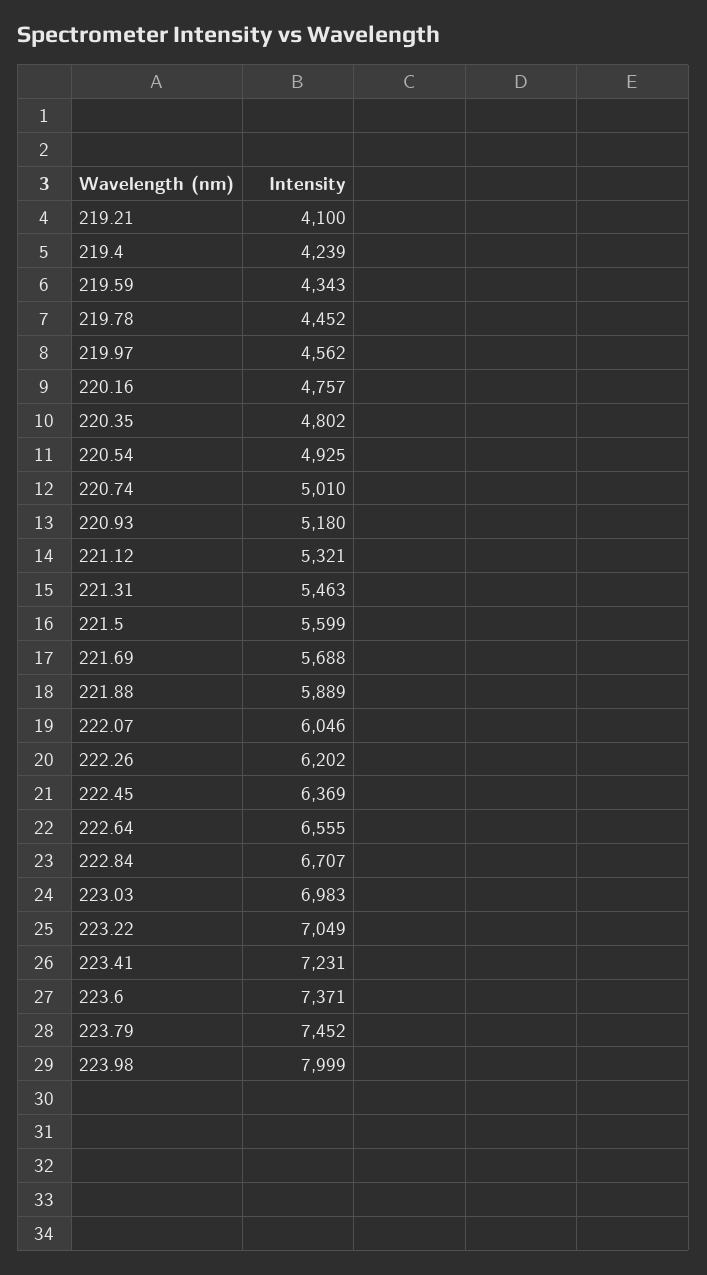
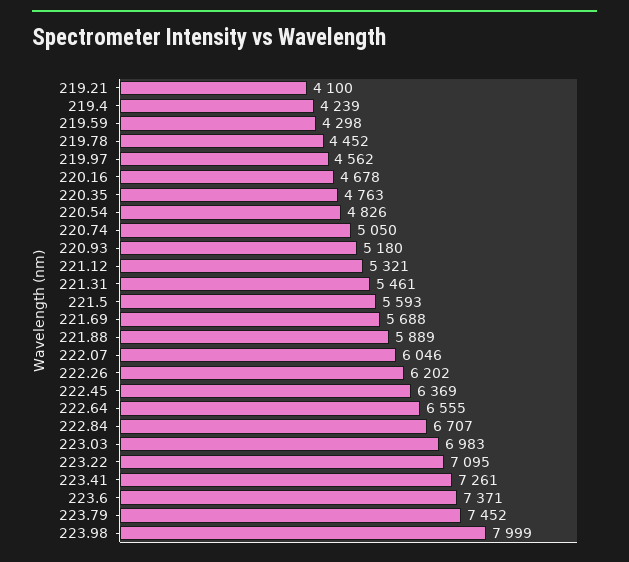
219.59: 4343 -> 4298
220.16: 4757 -> 4678
220.35: 4802 -> 4763
220.54: 4925 -> 4826
220.74: 5010 -> 5050
221.31: 5463 -> 5461
221.5: 5599 -> 5593
223.22: 7049 -> 7095
223.41: 7231 -> 7261

